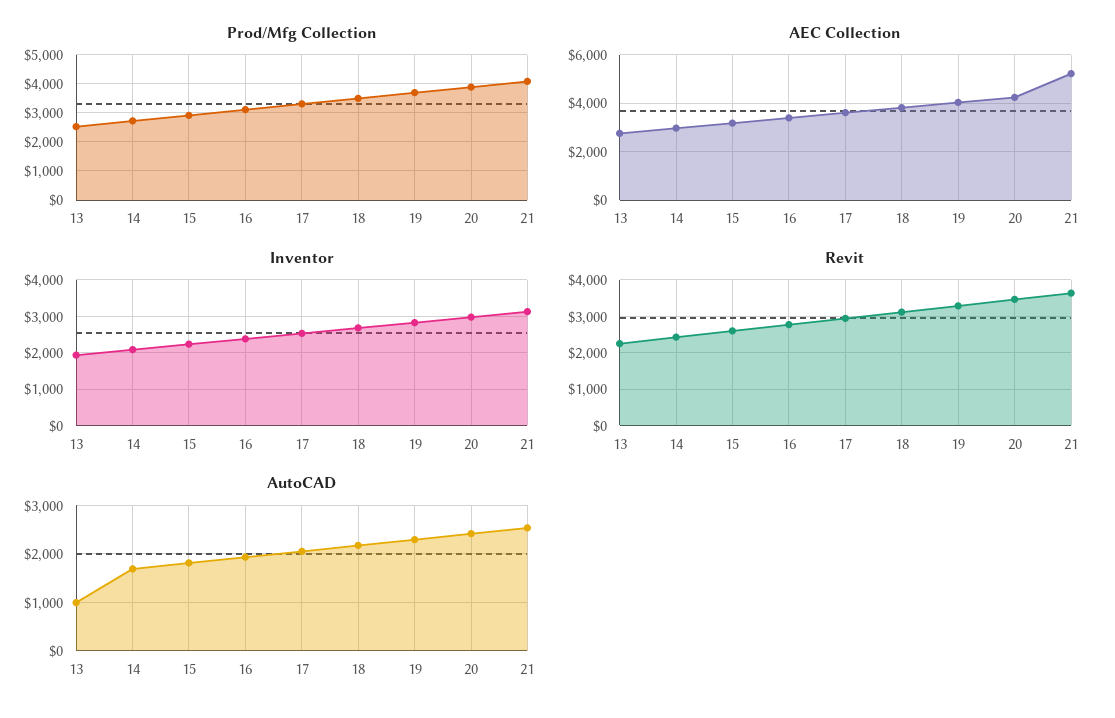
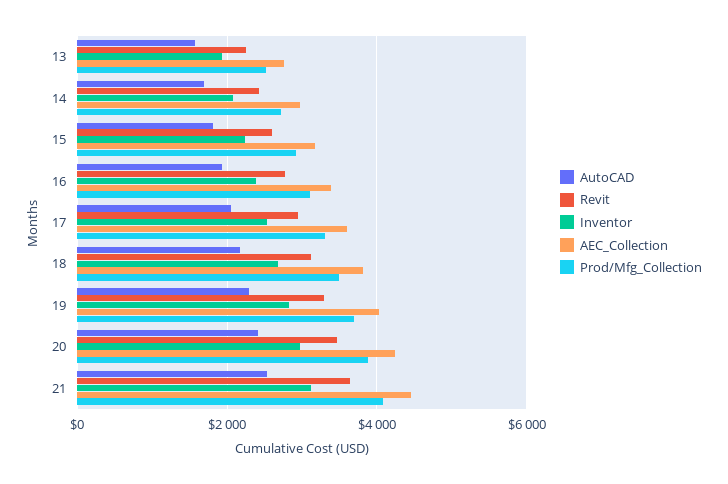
AEC Collection, 21: 5250 -> 4400
AutoCAD, 13: 1000 -> 1600

